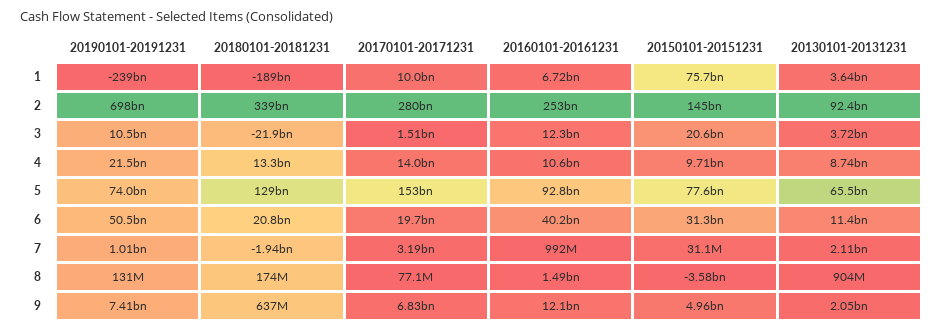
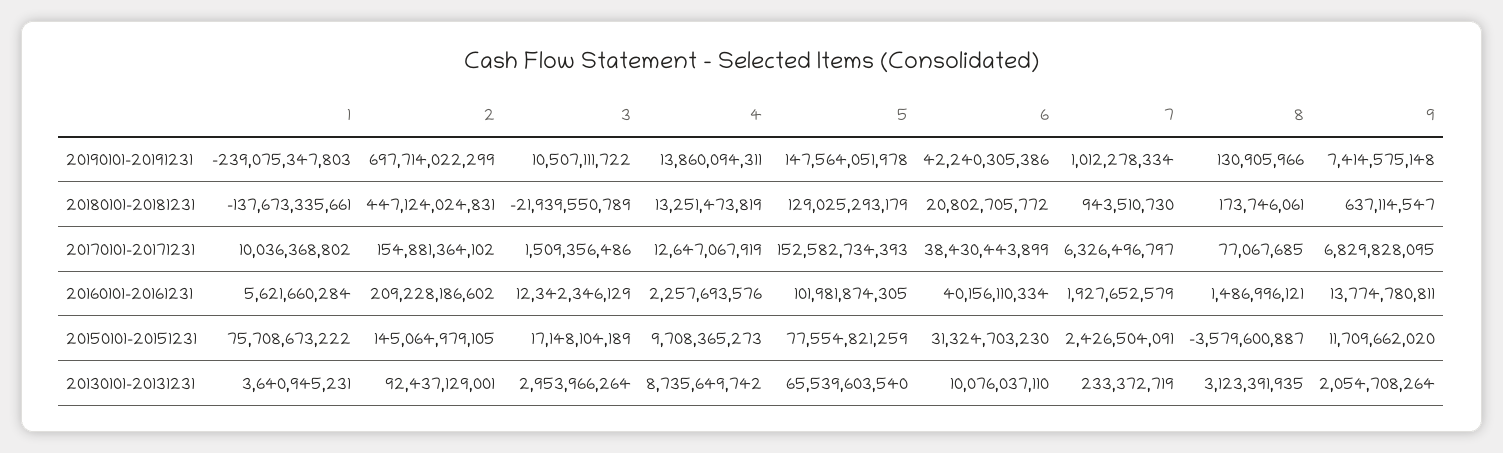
20180101-20181231, 1: -189000000000 -> -137673335661
20160101-20161231, 1: 6720000000 -> 5621660284
20180101-20181231, 2: 339000000000 -> 447124024831
20170101-20171231, 2: 280000000000 -> 154881364102
20160101-20161231, 2: 253000000000 -> 209228186602
20150101-20151231, 3: 20600000000 -> 17148104189
20130101-20131231, 3: 3720000000 -> 2953966264
20190101-20191231, 4: 21500000000 -> 13860094311
20170101-20171231, 4: 14000000000 -> 12647067919
20160101-20161231, 4: 10600000000 -> 2257693576
20190101-20191231, 5: 74000000000 -> 147564051978
20160101-20161231, 5: 92800000000 -> 101981874305
20190101-20191231, 6: 50500000000 -> 42240305386
20170101-20171231, 6: 19700000000 -> 38430443899
20130101-20131231, 6: 11400000000 -> 10076037110
20180101-20181231, 7: -1940000000 -> 943510730
20170101-20171231, 7: 3190000000 -> 6326496797
20160101-20161231, 7: 992000000 -> 1927652579
20150101-20151231, 7: 31100000 -> 2426504091
20130101-20131231, 7: 2110000000 -> 233372719
20130101-20131231, 8: 904000000 -> 3123391935
20160101-20161231, 9: 12100000000 -> 13774780811
20150101-20151231, 9: 4960000000 -> 11709662020

